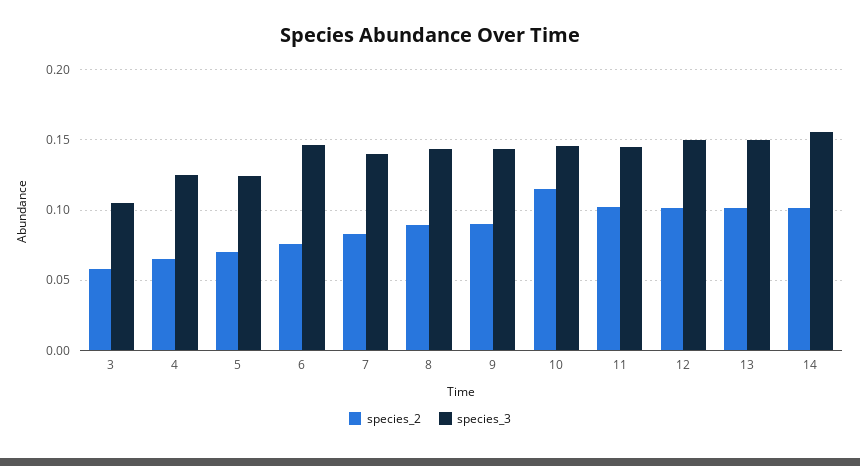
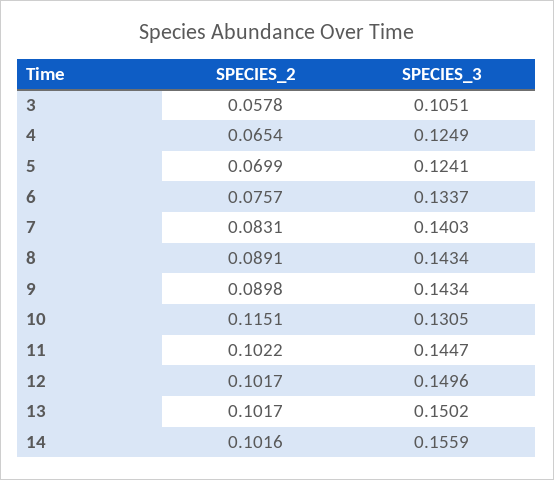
species_3, 6: 0.145 -> 0.1337
species_3, 10: 0.145 -> 0.1305

